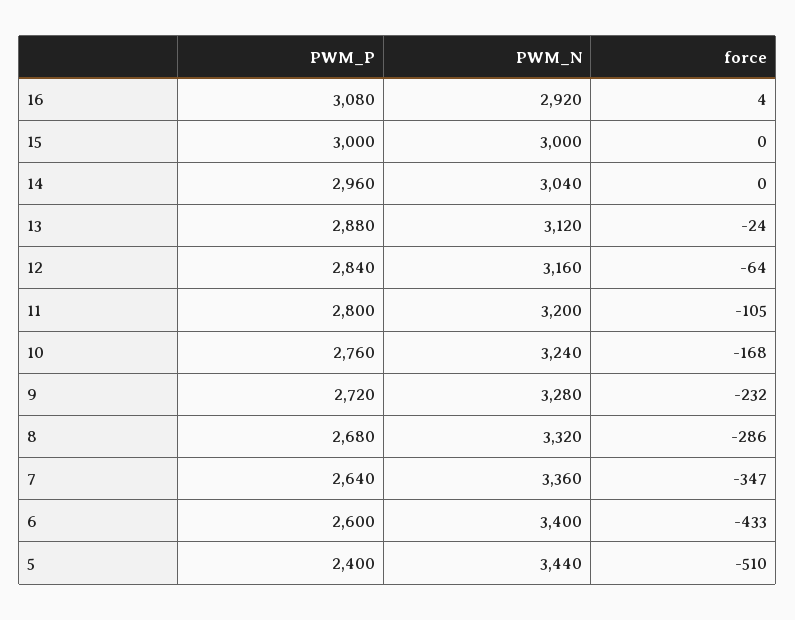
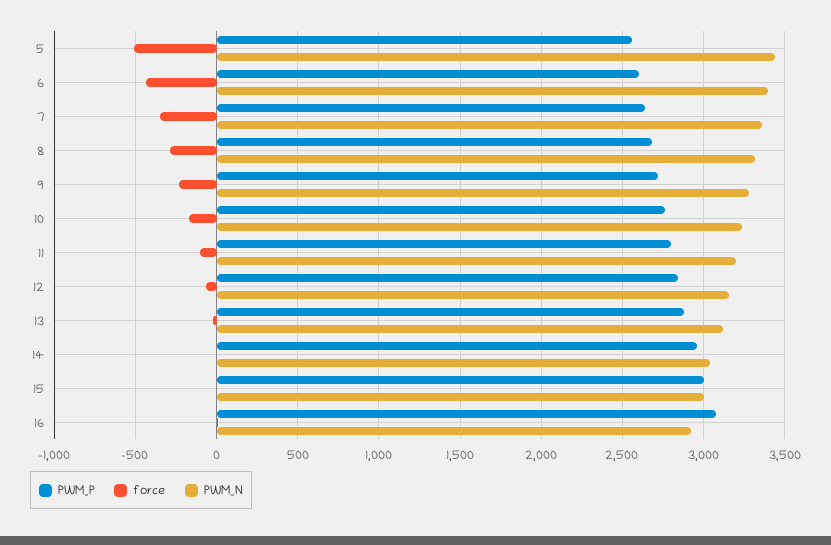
PWM_P, 5: 2400 -> 2550

